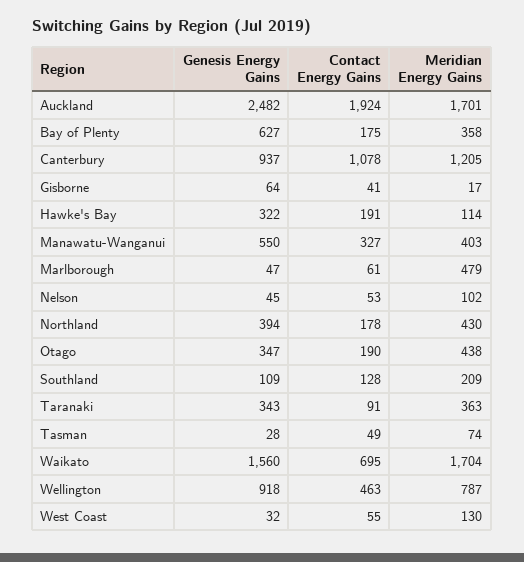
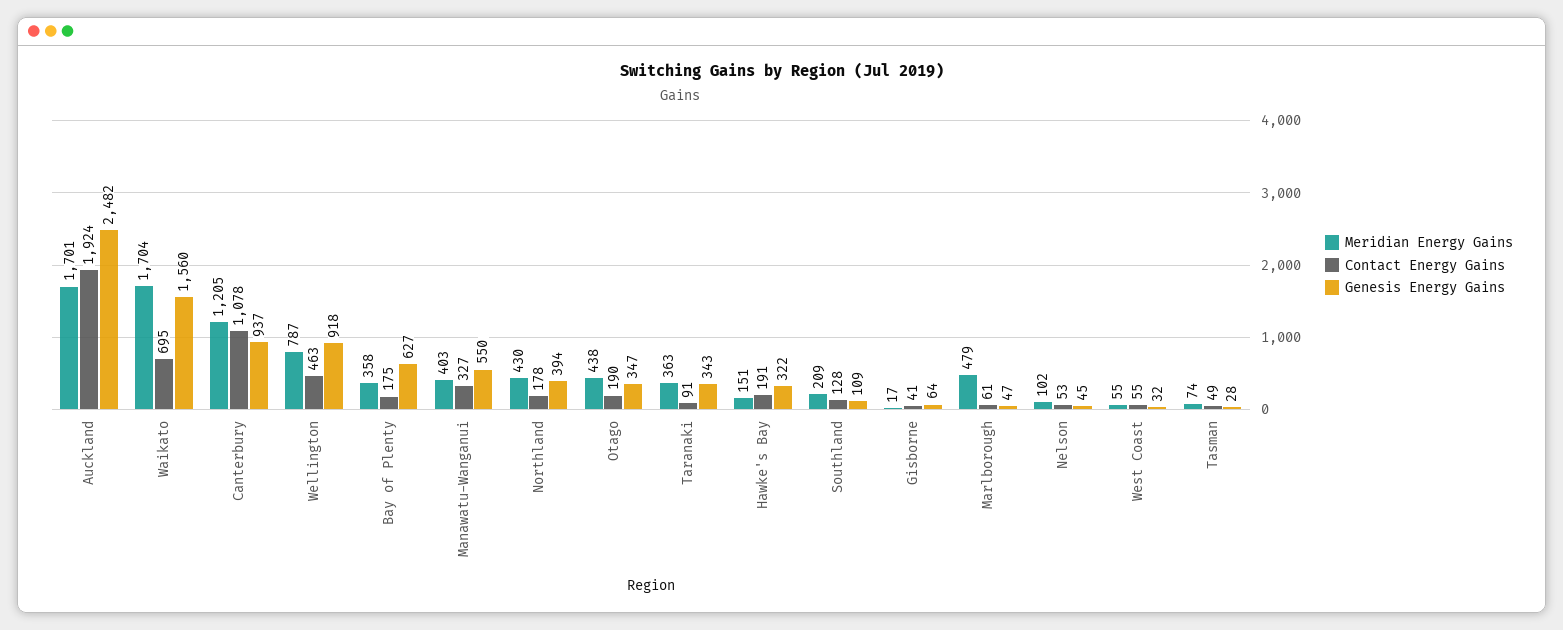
Meridian Energy Gains, Hawke's Bay: 114 -> 151
Meridian Energy Gains, West Coast: 130 -> 55

